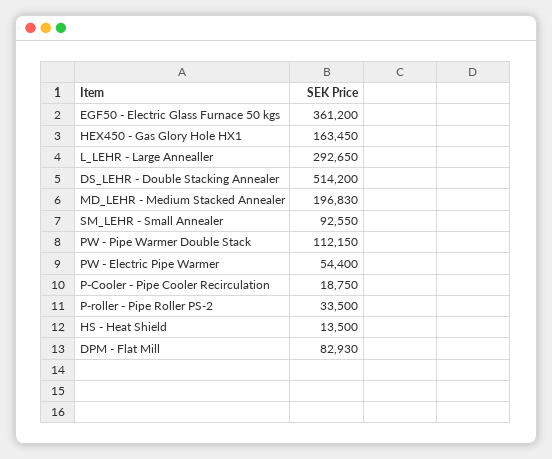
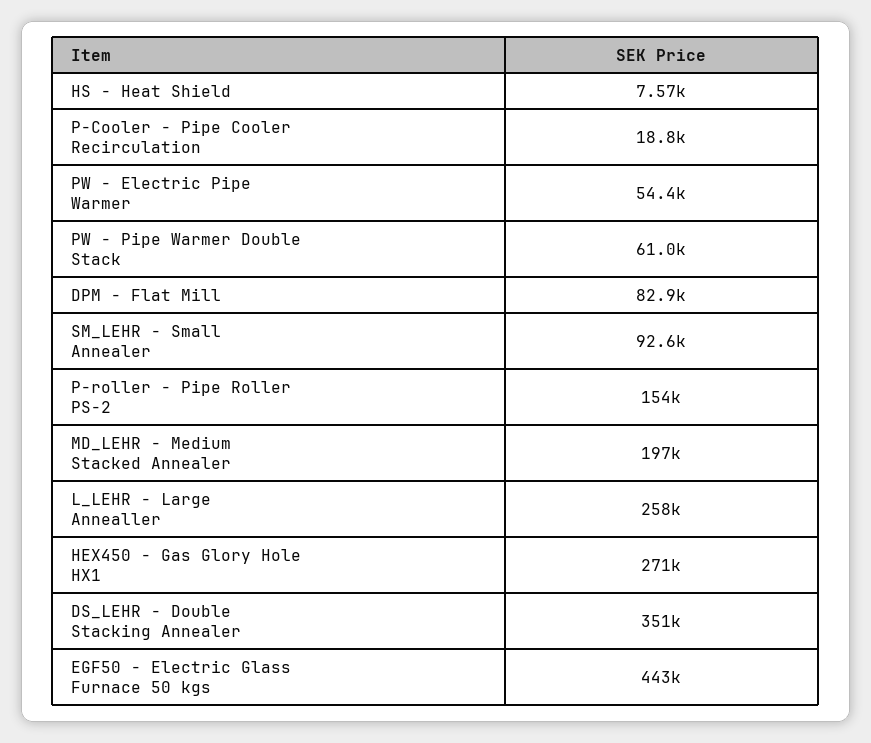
EGF50 - Electric Glass Furnace 50 kgs: 361200 -> 443000
HEX450 - Gas Glory Hole HX1: 163450 -> 271000
L_LEHR - Large Annealler: 292650 -> 258000
DS_LEHR - Double Stacking Annealer: 514200 -> 351000
PW - Pipe Warmer Double Stack: 112150 -> 61000
P-roller - Pipe Roller PS-2: 33500 -> 154000
HS - Heat Shield: 13500 -> 7570

